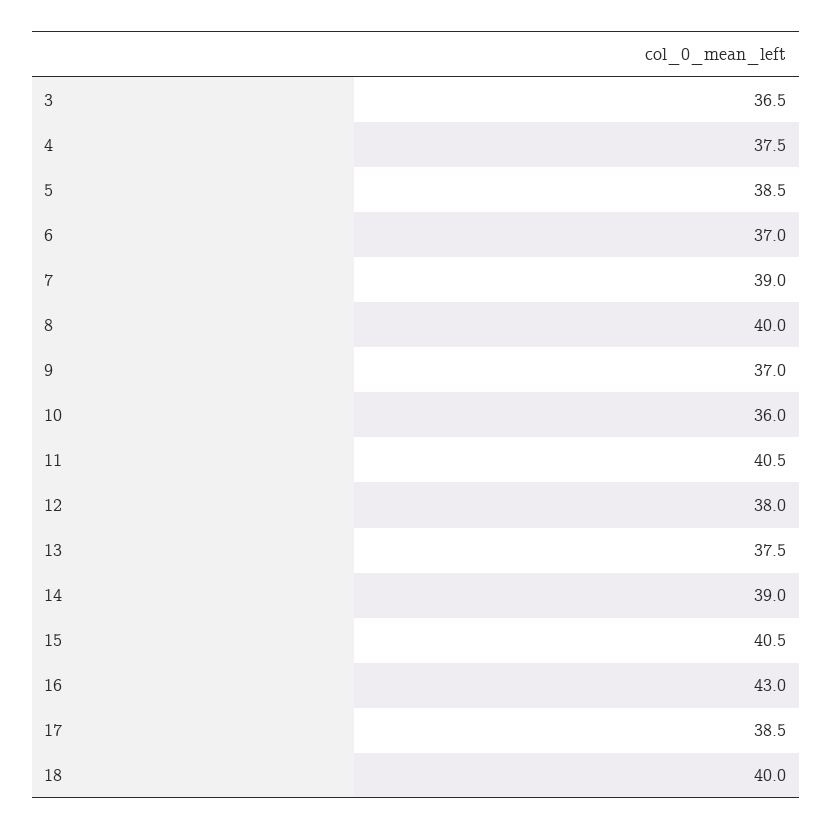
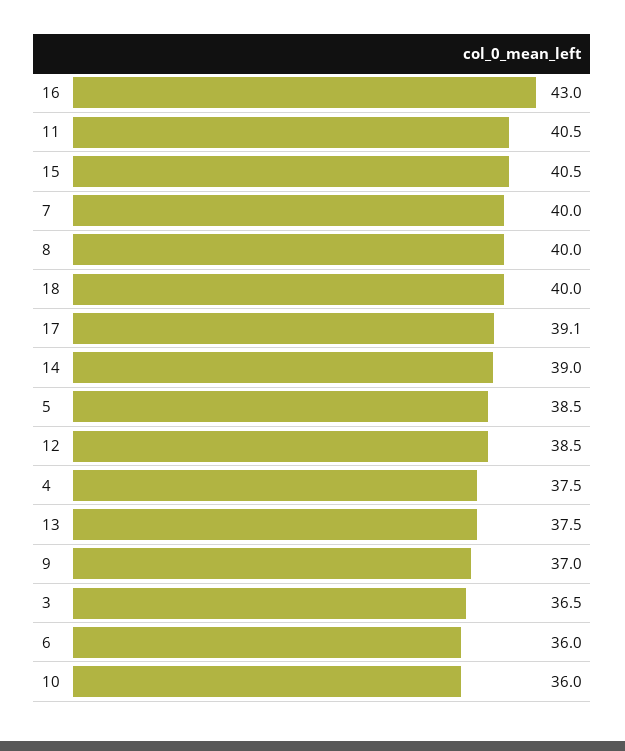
6: 37 -> 36
7: 39 -> 40
12: 38 -> 38.5
17: 38.5 -> 39.1

